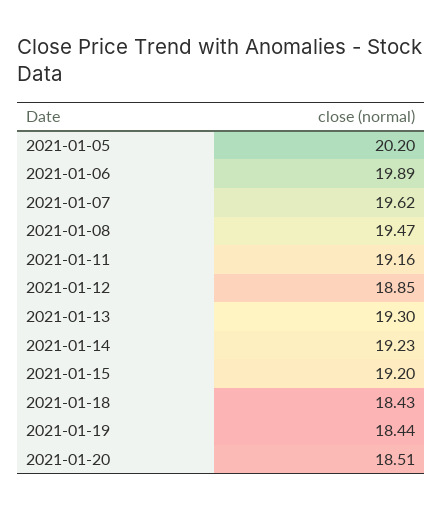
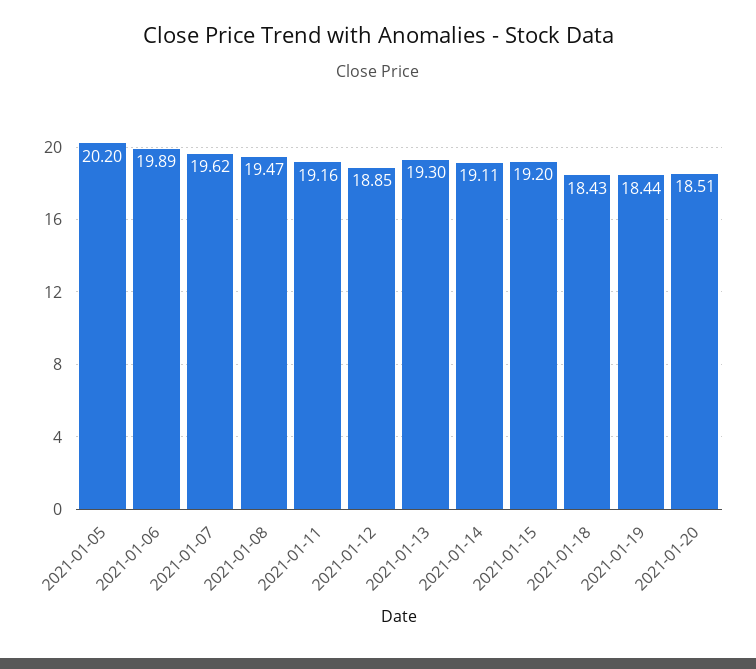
2021-01-14: 19.23 -> 19.11

